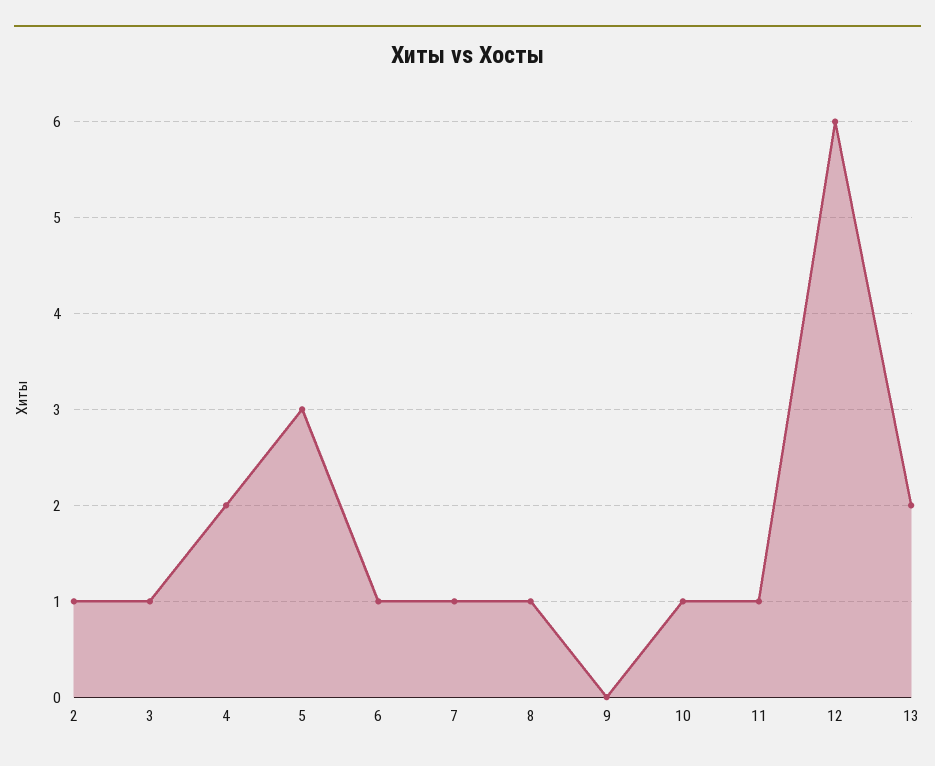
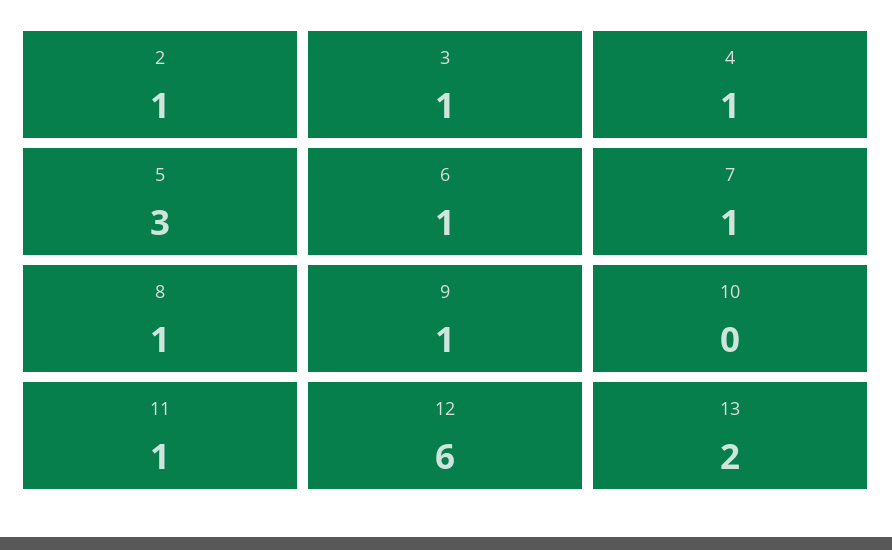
4: 2 -> 1
9: 0 -> 1
10: 1 -> 0

